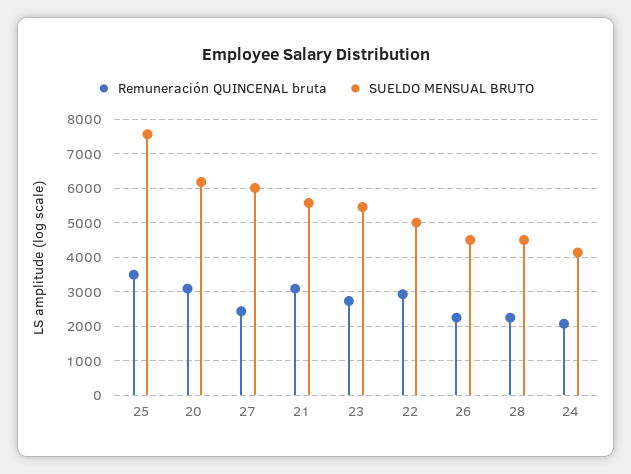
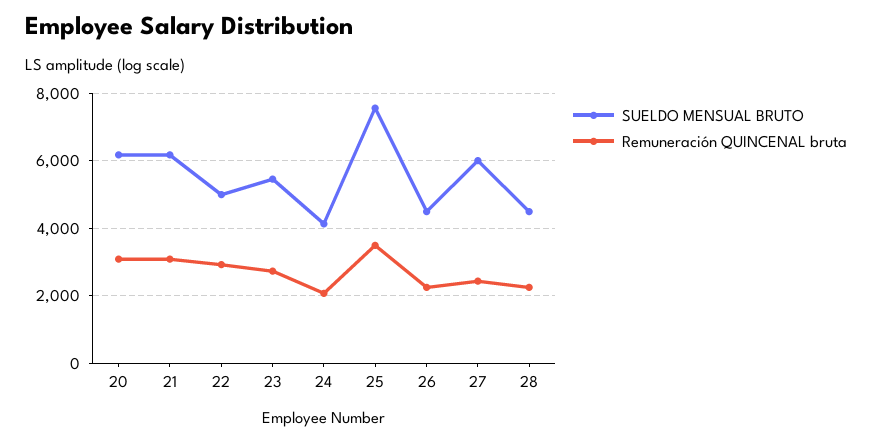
SUELDO MENSUAL BRUTO, 21: 5600 -> 6200

